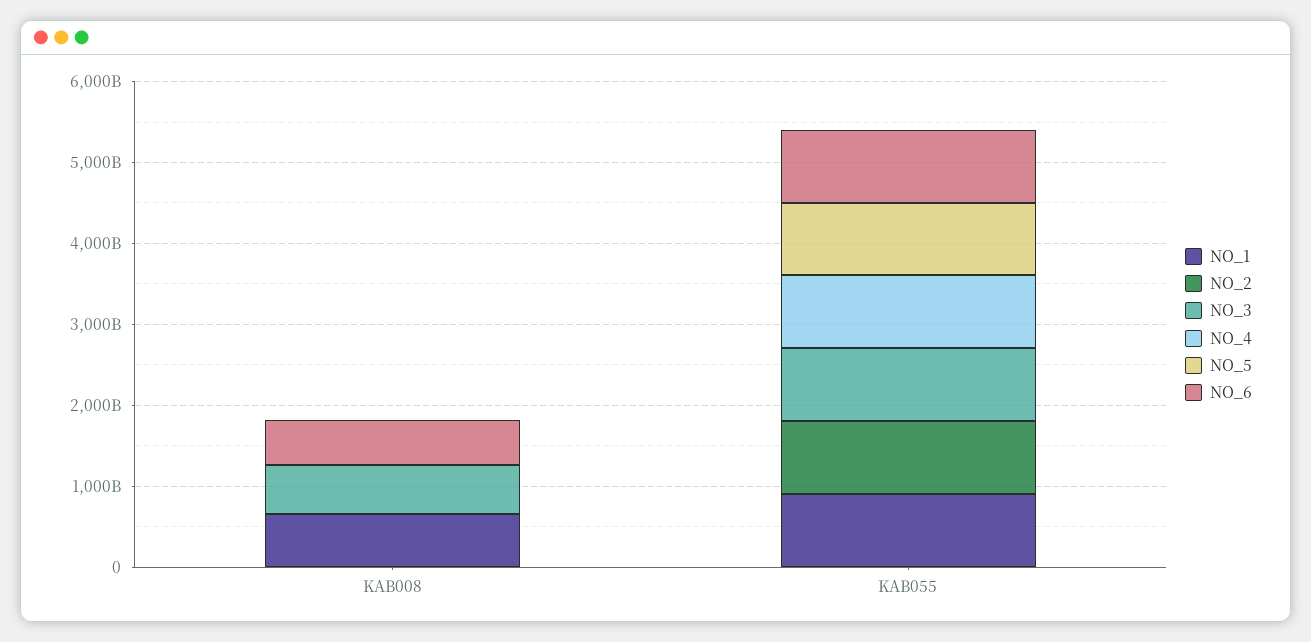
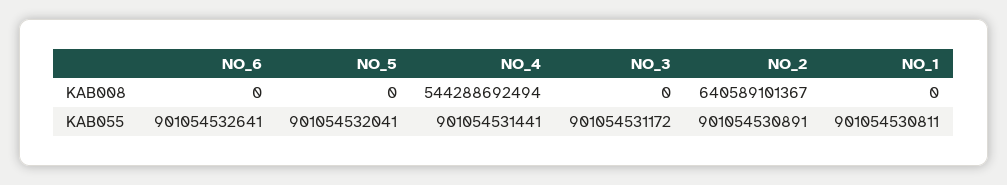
NO_1, KAB008: 600000000000 -> 0
NO_2, KAB008: 0 -> 640589101367
NO_3, KAB008: 600000000000 -> 0
NO_4, KAB008: 0 -> 544288692494
NO_6, KAB008: 600000000000 -> 0

